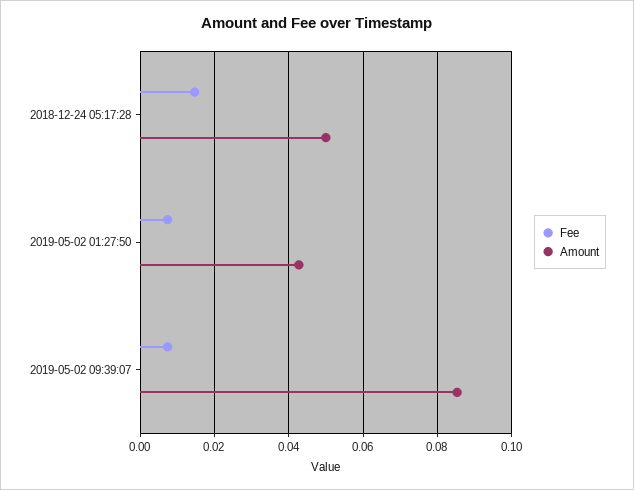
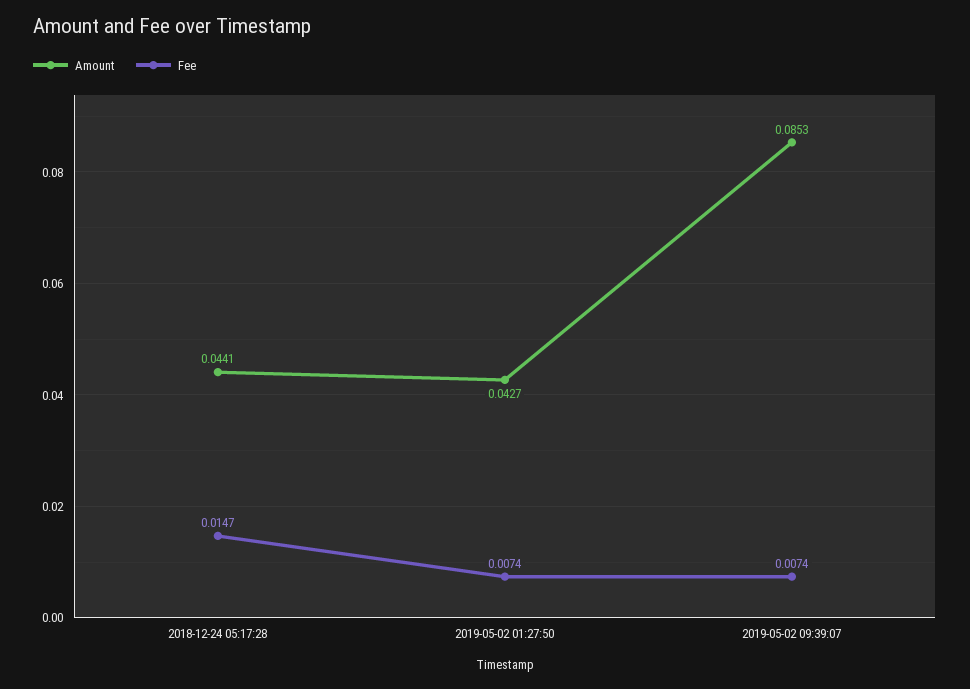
Amount, 2018-12-24 05:17:28: 0.05 -> 0.0441

